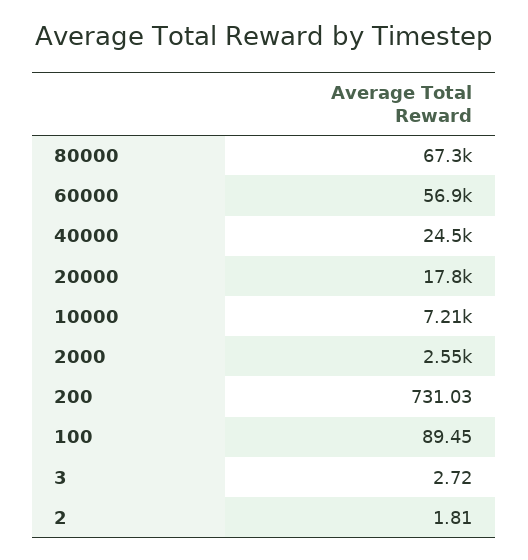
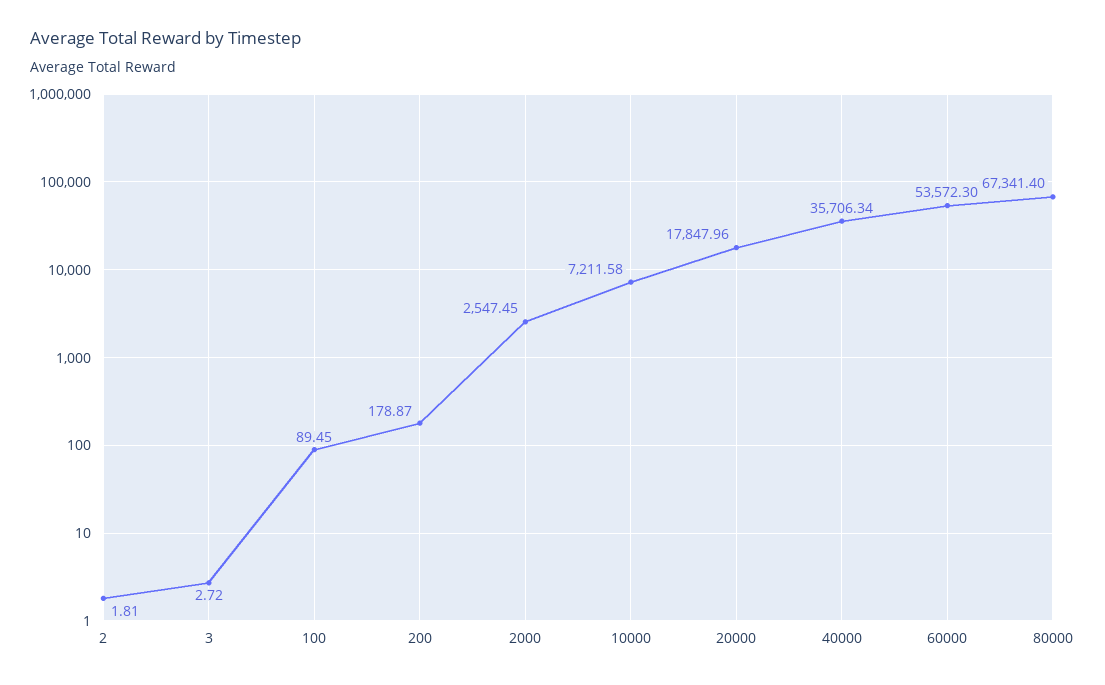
60000: 56900 -> 53572.3
40000: 24500 -> 35706.34
200: 731.03 -> 178.87

